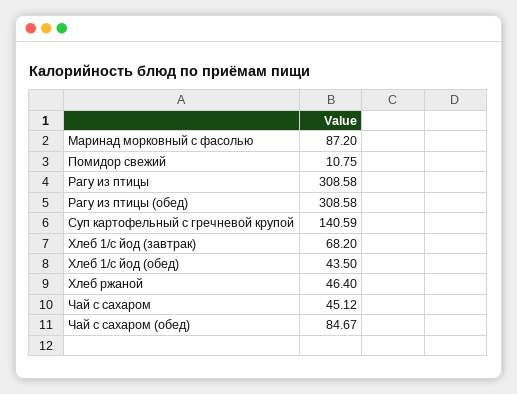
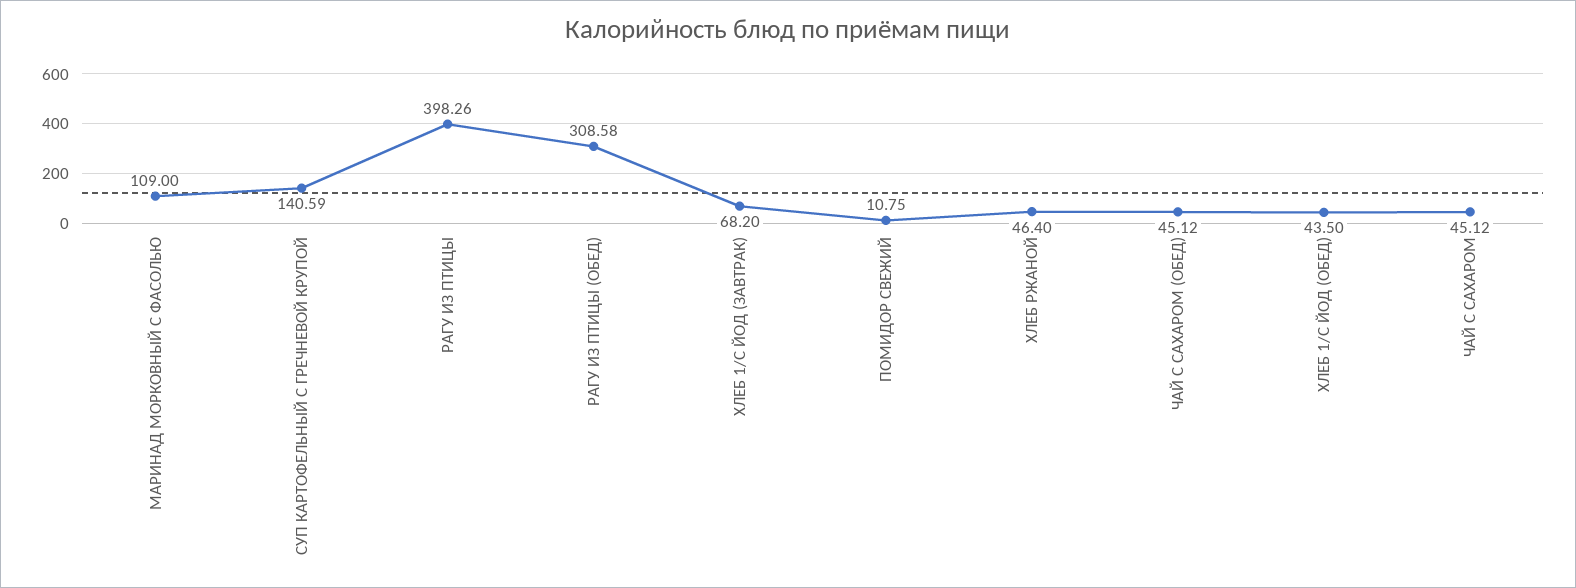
Маринад морковный с фасолью: 87.2 -> 109
Рагу из птицы: 308.58 -> 398.26
Чай с сахаром (обед): 84.67 -> 45.12

